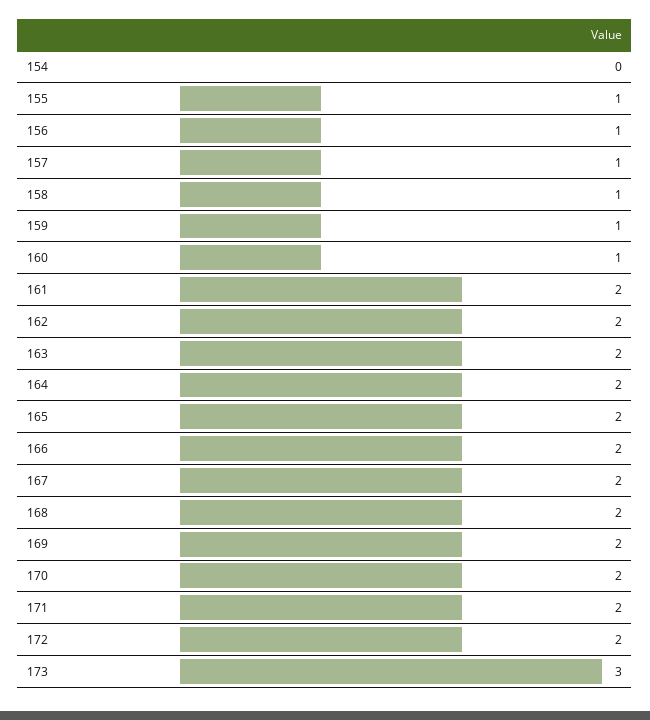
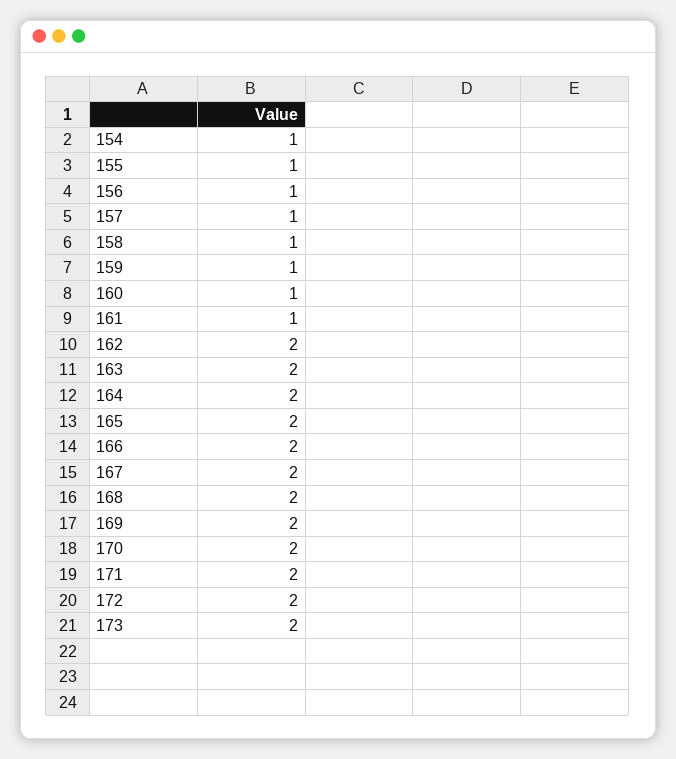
154: 0 -> 1
161: 2 -> 1
173: 3 -> 2

